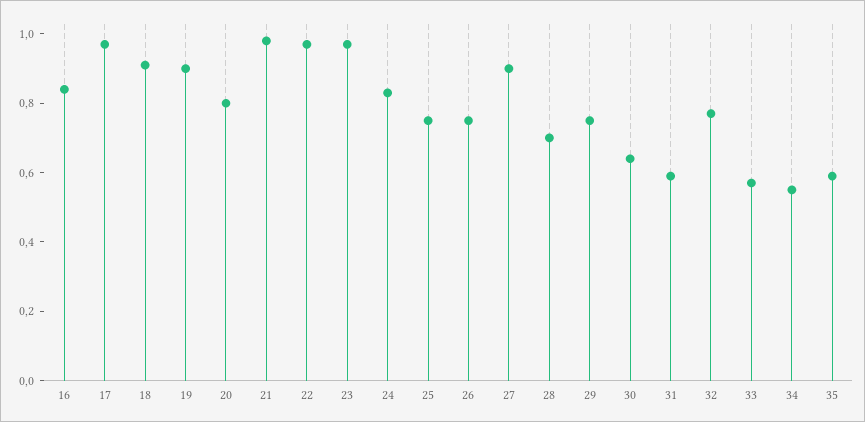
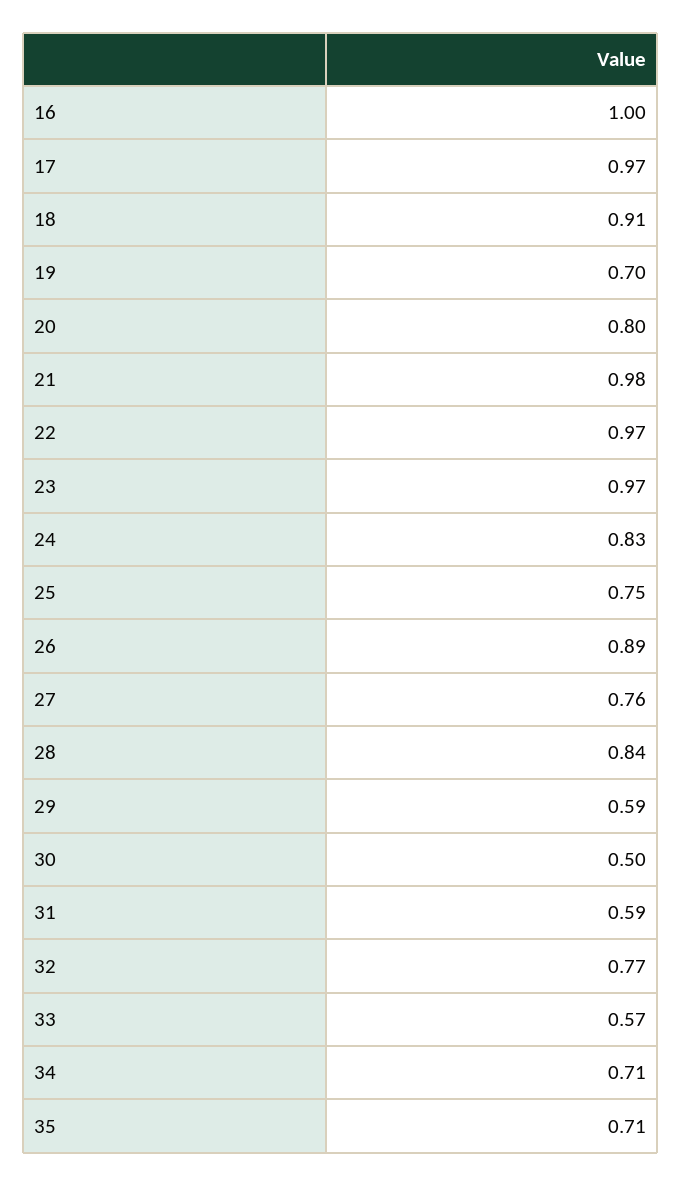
16: 0.85 -> 1
19: 0.9 -> 0.7
26: 0.75 -> 0.89
27: 0.9 -> 0.76
28: 0.7 -> 0.84
29: 0.75 -> 0.59
30: 0.65 -> 0.5
34: 0.55 -> 0.71
35: 0.6 -> 0.71

